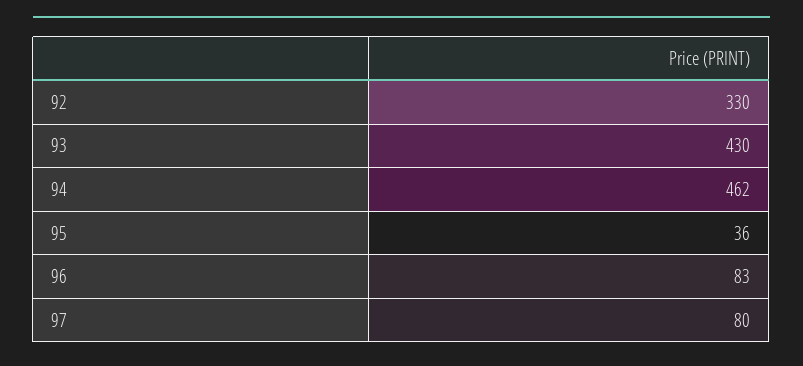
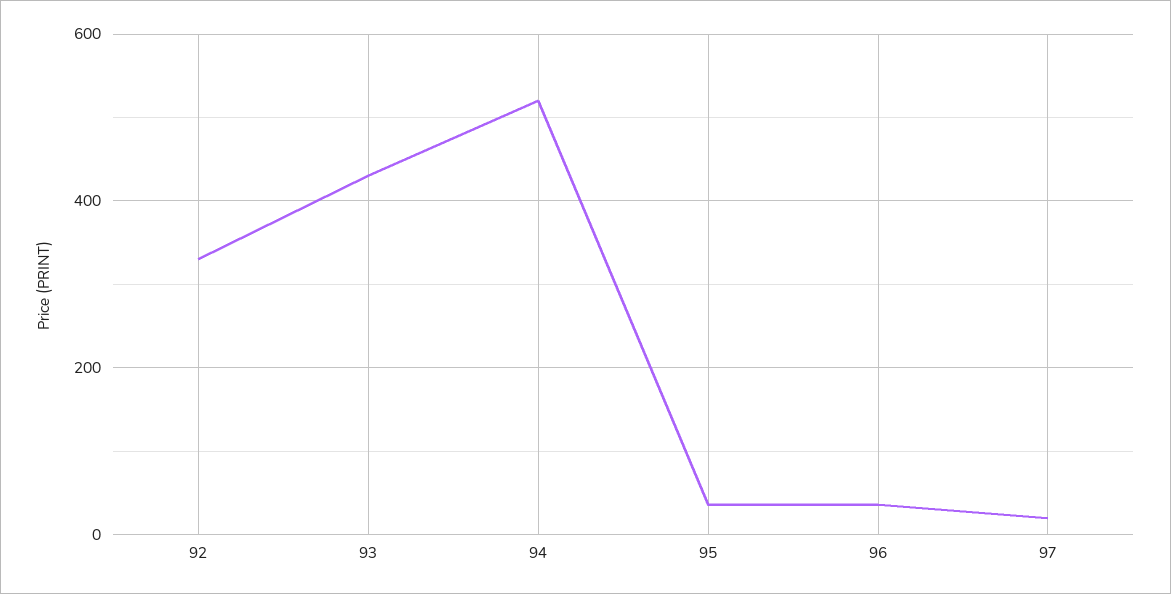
94: 462 -> 520
96: 83 -> 40
97: 80 -> 20

